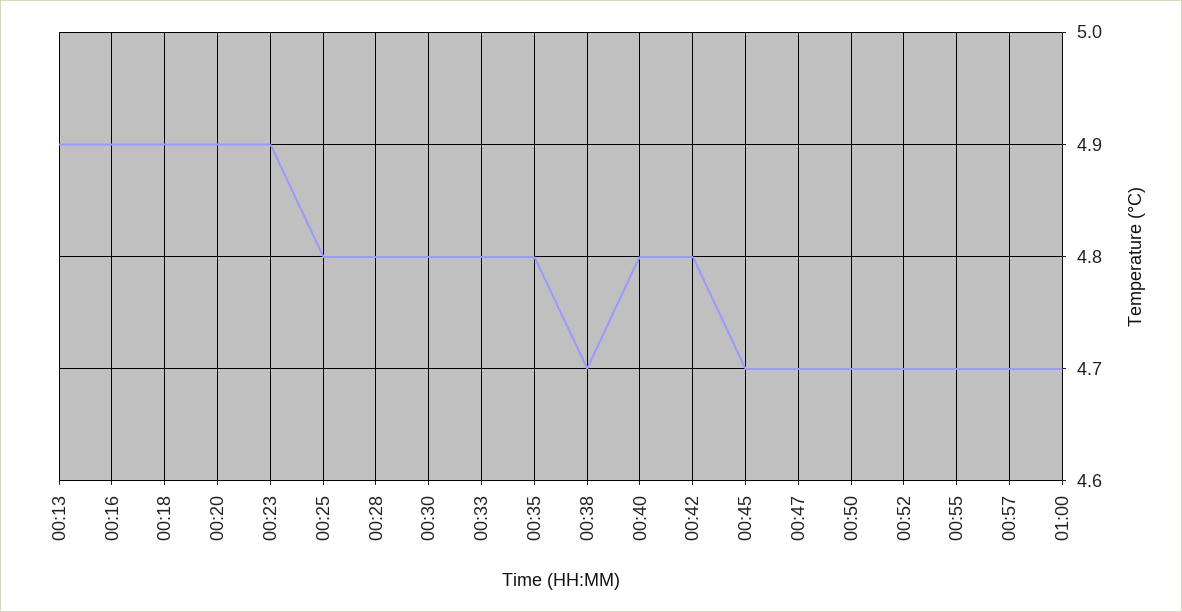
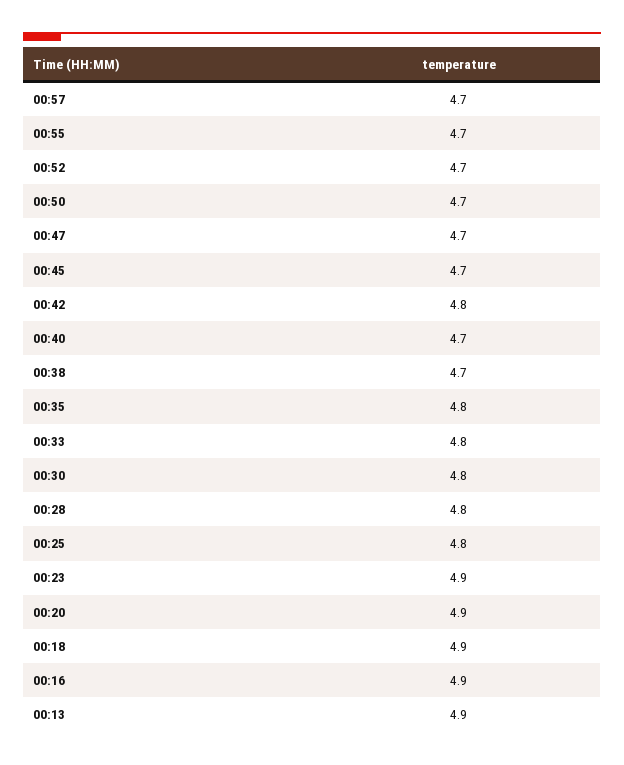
00:40: 4.8 -> 4.7
01:00: 4.7 -> none

